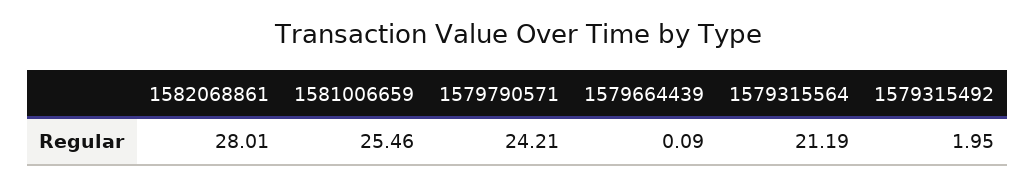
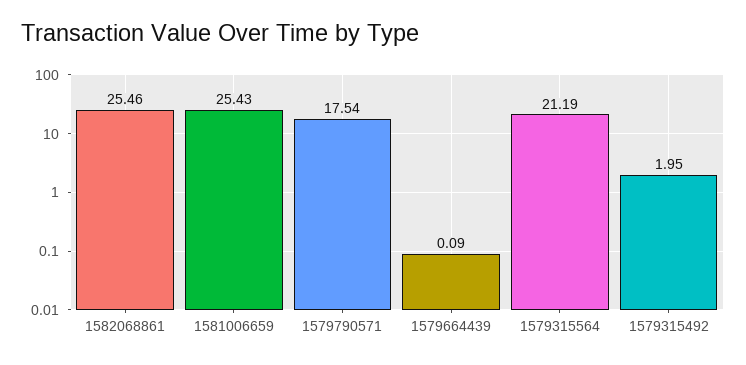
1582068861: 28.01 -> 25.46
1581006659: 25.46 -> 25.43
1579790571: 24.21 -> 17.54

